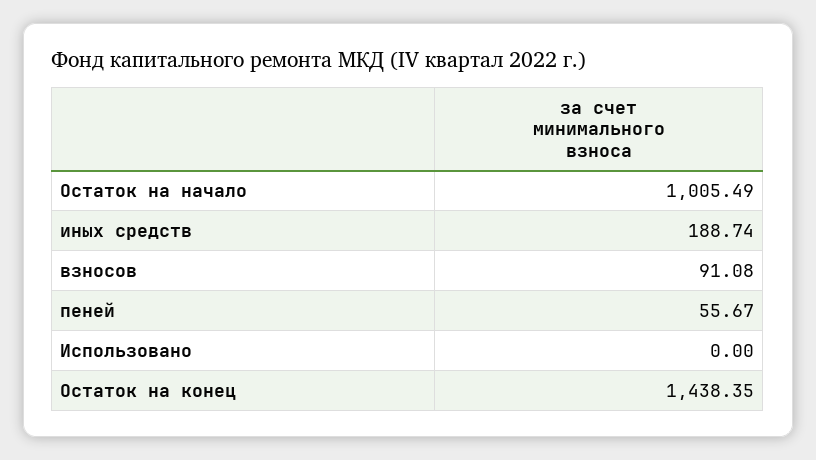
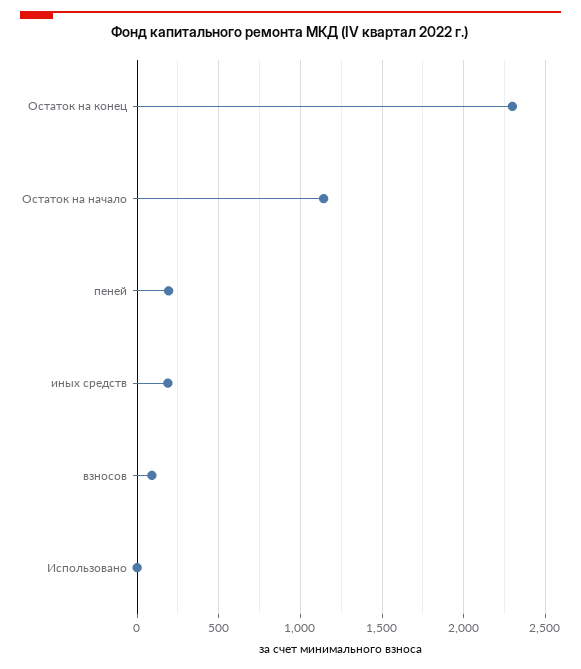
Остаток на начало: 1005.49 -> 1150
пеней: 55.67 -> 200
Остаток на конец: 1438.35 -> 2300

